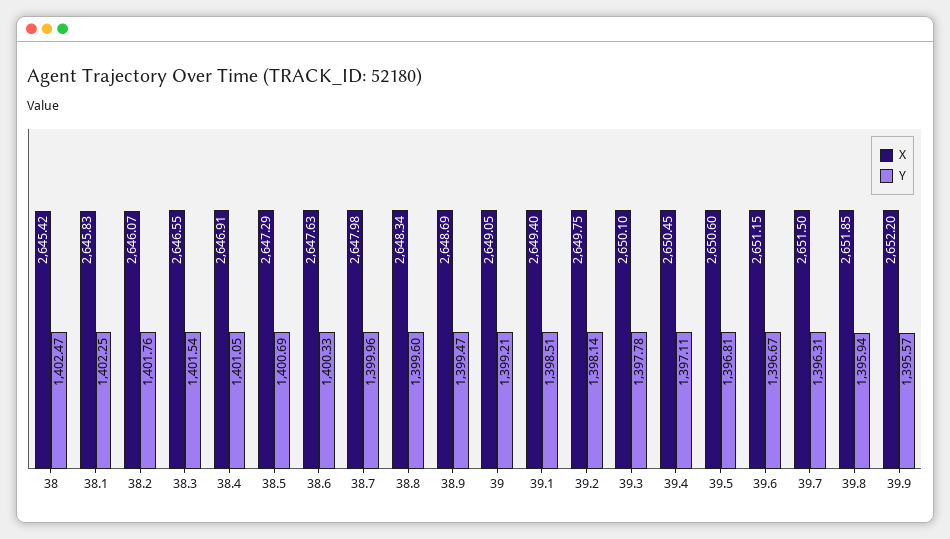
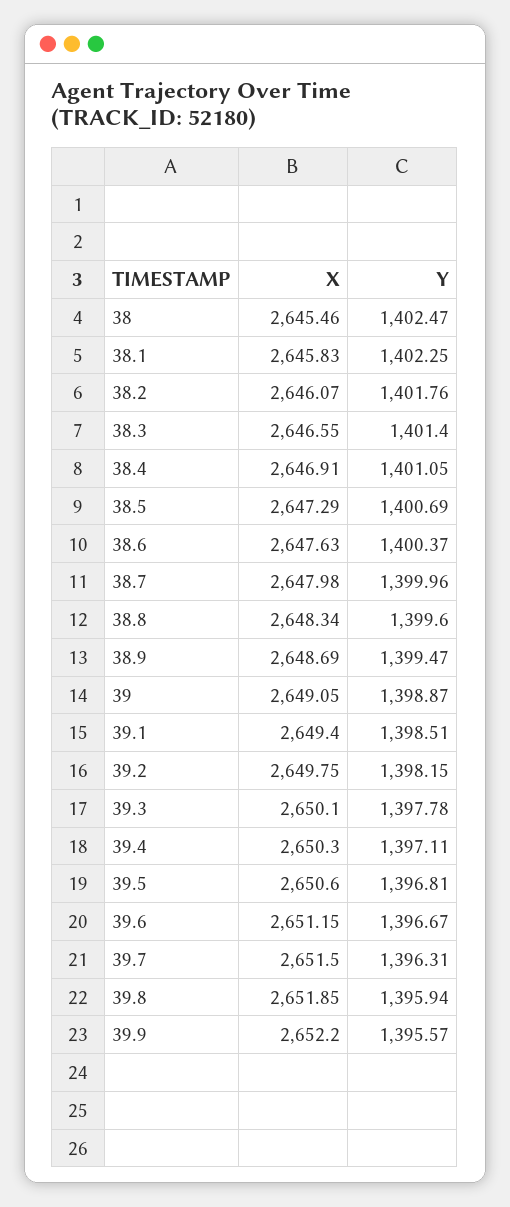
X, 38: 2645.42 -> 2645.46
Y, 38.3: 1401.54 -> 1401.4
Y, 38.6: 1400.33 -> 1400.37
Y, 39: 1399.21 -> 1398.87
Y, 39.2: 1398.14 -> 1398.15
X, 39.4: 2650.45 -> 2650.3

